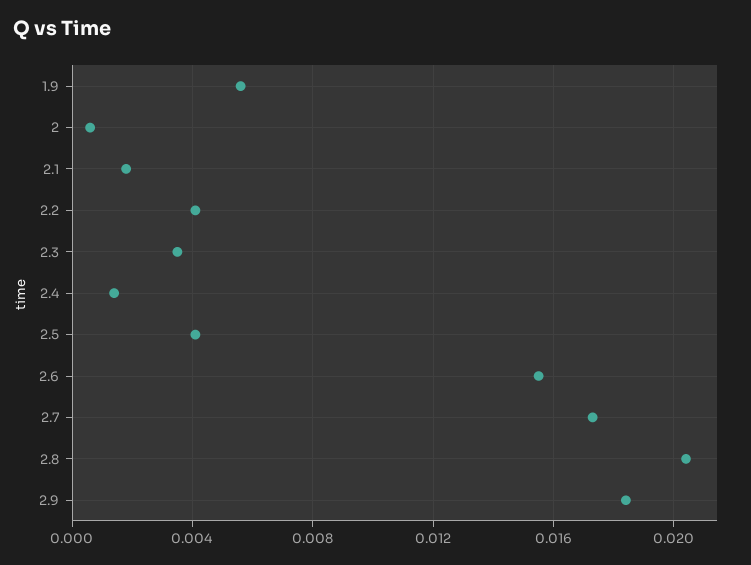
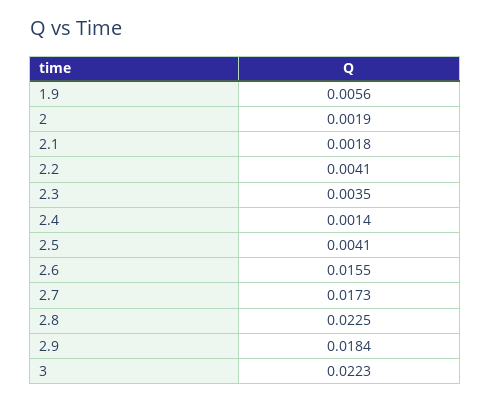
2: 0.0005 -> 0.0019
2.8: 0.0205 -> 0.0225
3: none -> 0.0223

